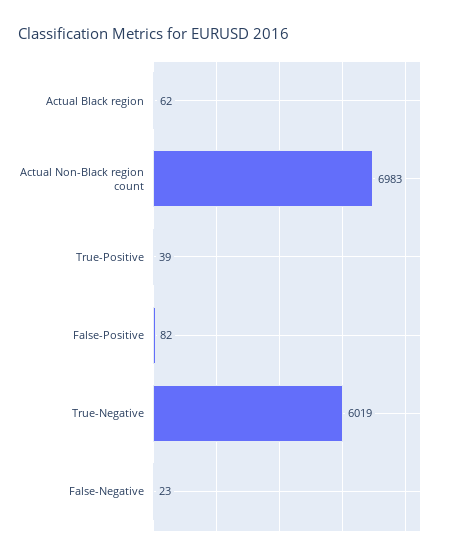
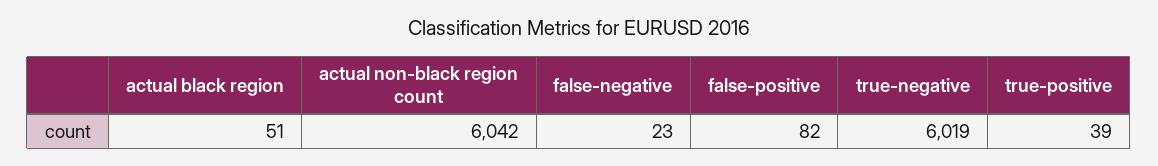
Actual Black region: 62 -> 51
Actual Non-Black region count: 6983 -> 6042

